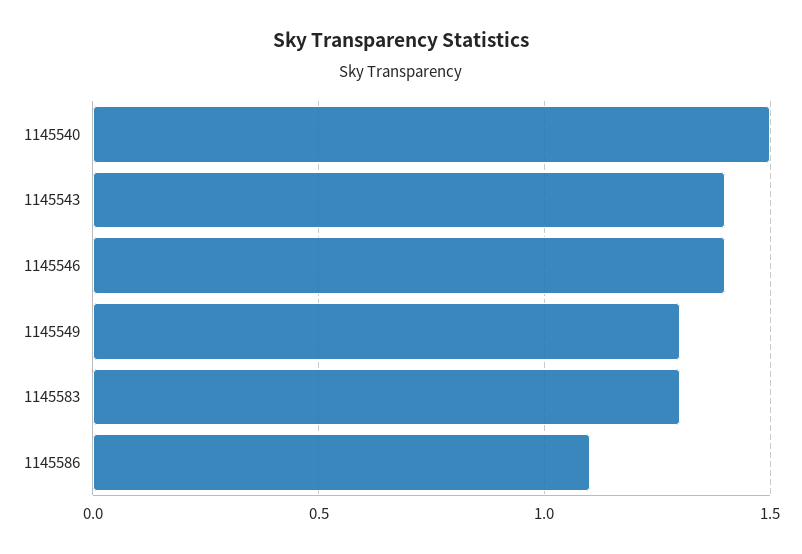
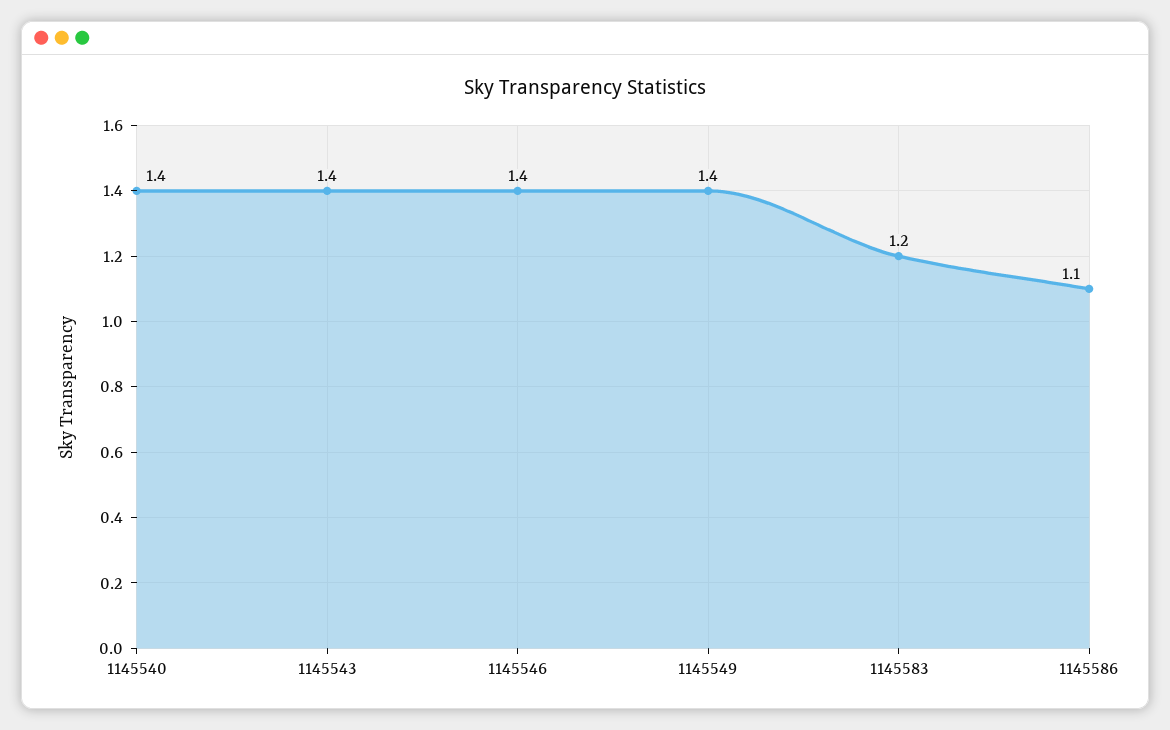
1145540: 1.5 -> 1.4
1145549: 1.3 -> 1.4
1145583: 1.3 -> 1.2

